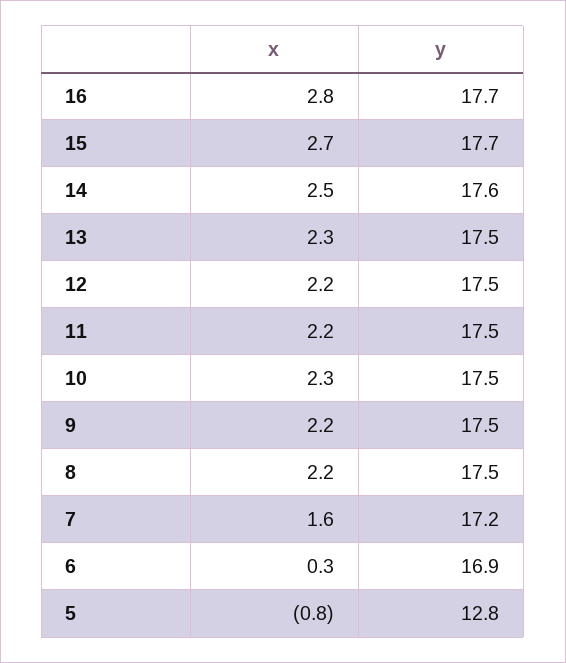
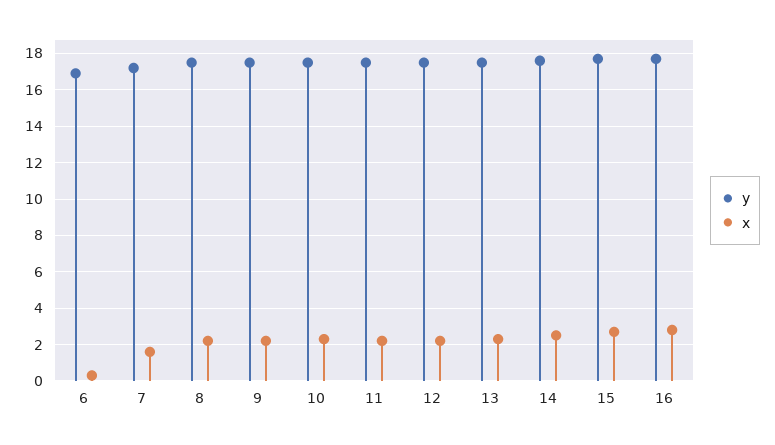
x, 5: -0.8 -> none
y, 5: 12.8 -> none

